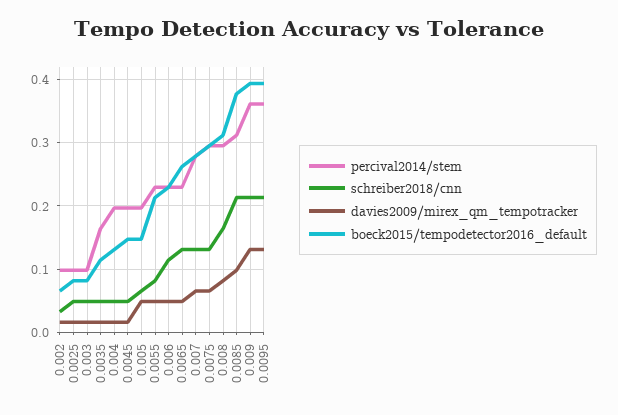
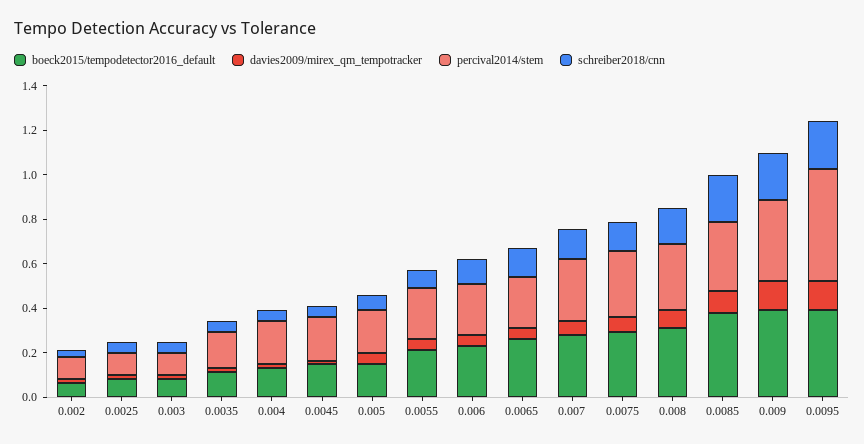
percival2014/stem, 0.0095: 0.36 -> 0.5

